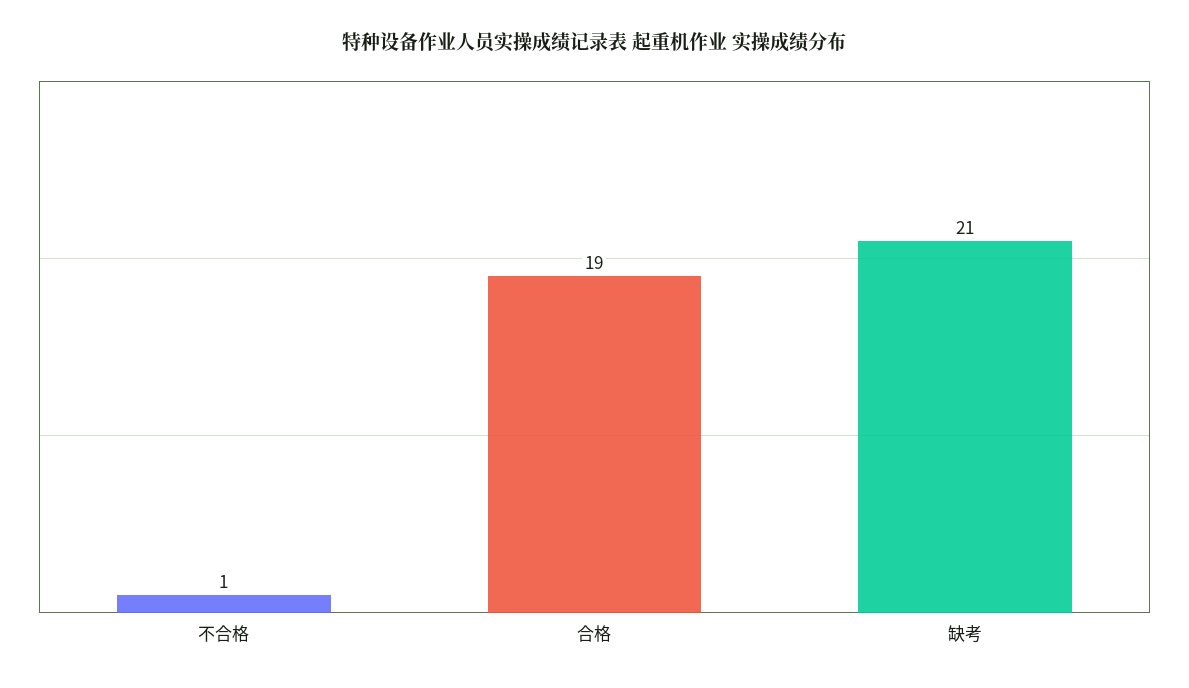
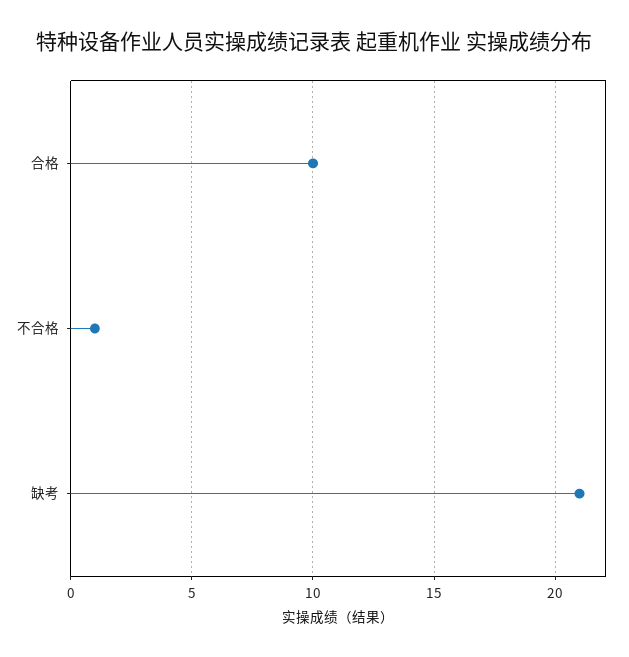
合格: 19 -> 10

